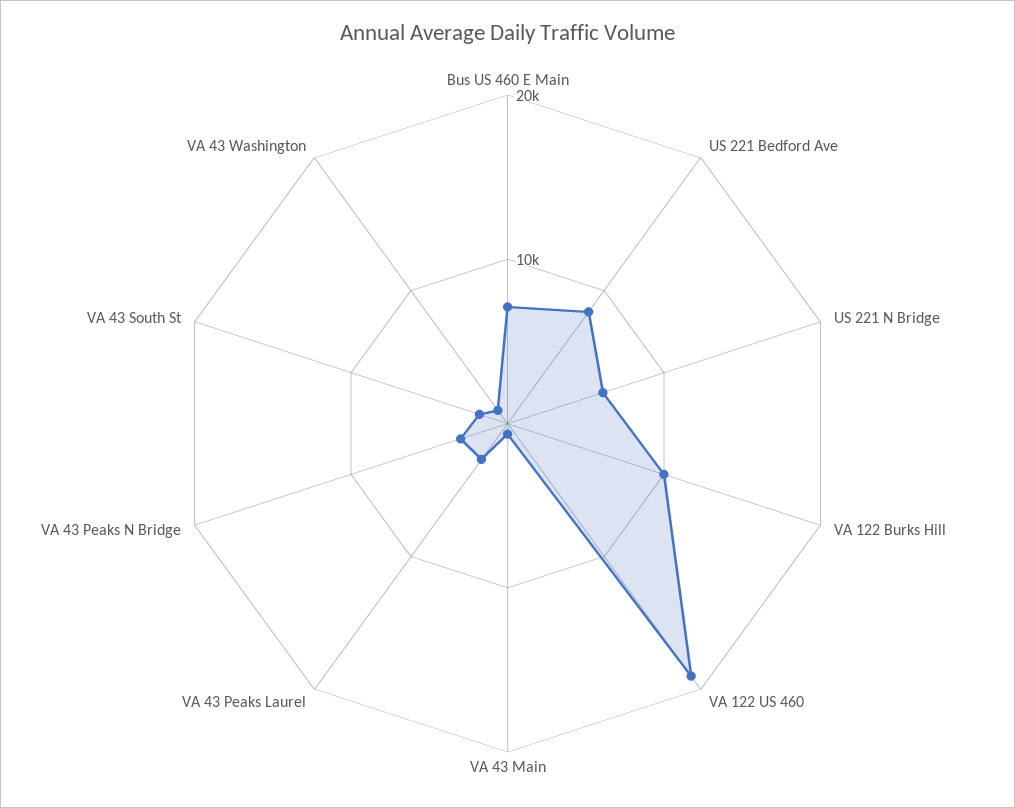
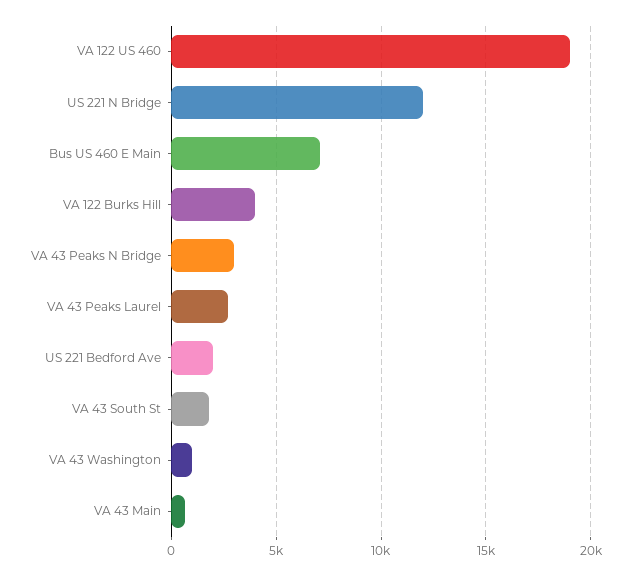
US 221 Bedford Ave: 8000 -> 2000
US 221 N Bridge: 6000 -> 12000
VA 122 Burks Hill: 10000 -> 4000

